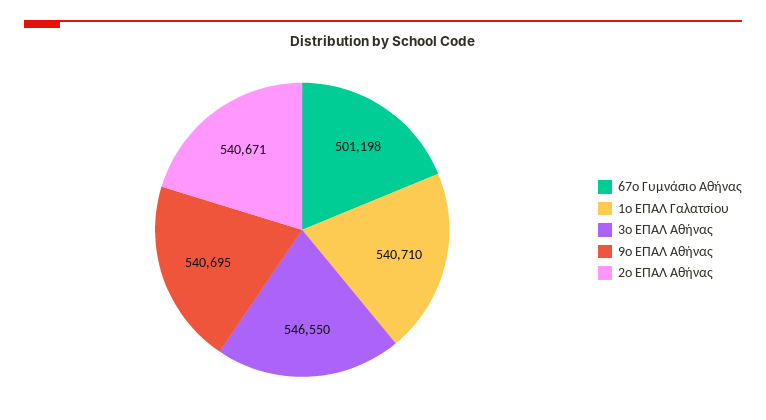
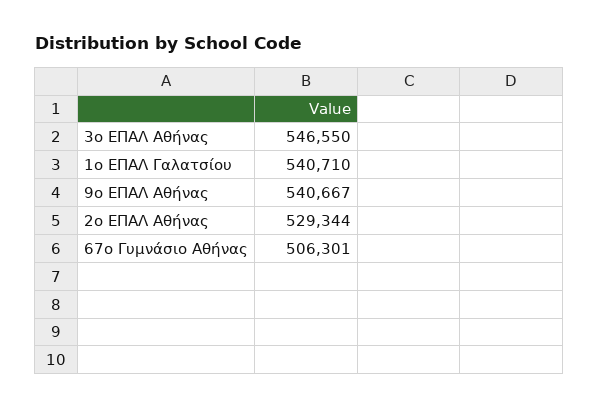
67ο Γυμνάσιο Αθήνας: 501198 -> 506301
9ο ΕΠΑΛ Αθήνας: 540695 -> 540667
2ο ΕΠΑΛ Αθήνας: 540671 -> 529344

